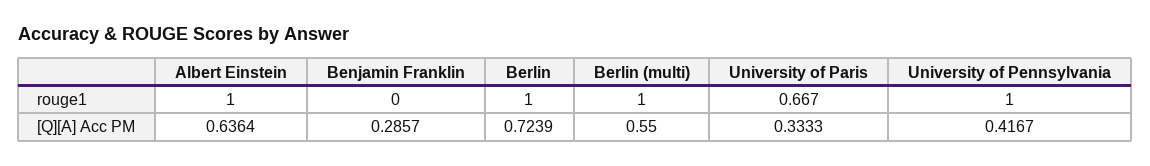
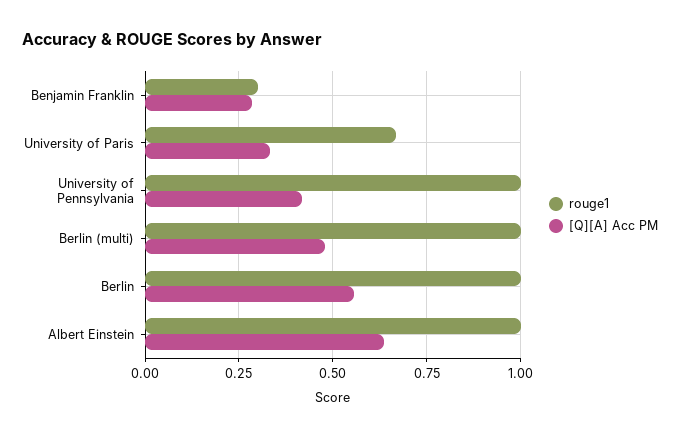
rouge1, Benjamin Franklin: 0 -> 0.3
[Q][A] Acc PM, Berlin: 0.7239 -> 0.55
[Q][A] Acc PM, Berlin (multi): 0.55 -> 0.475

